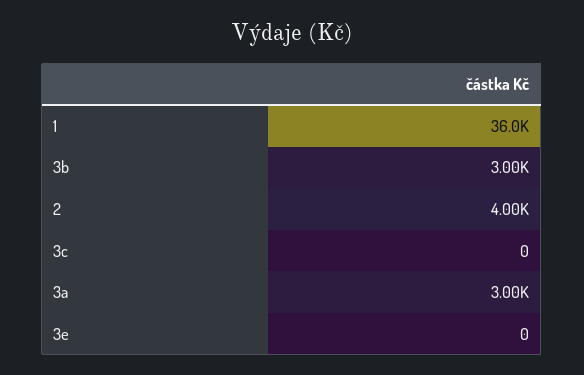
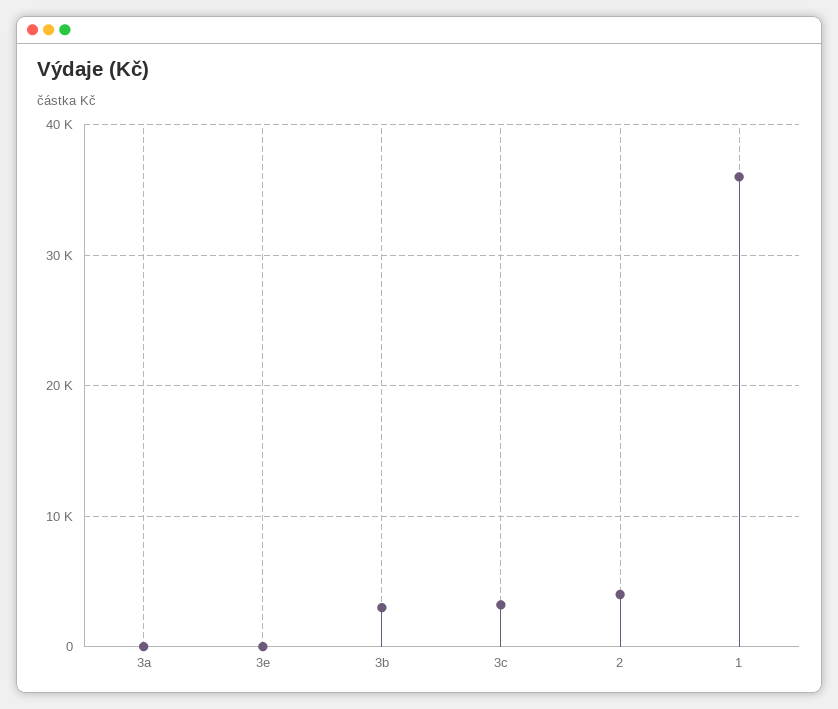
3c: 0 -> 3000
3a: 3000 -> 0

